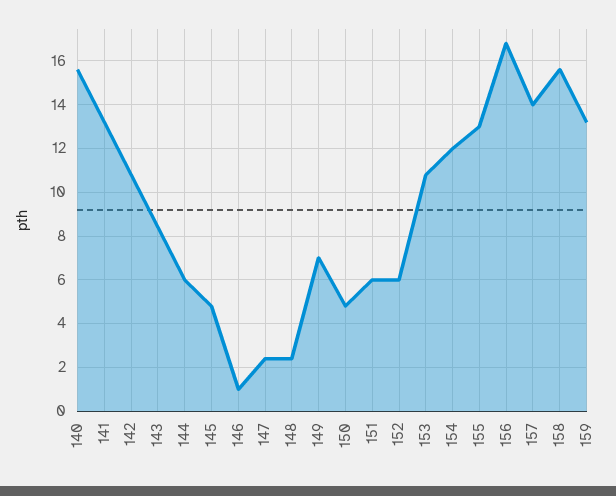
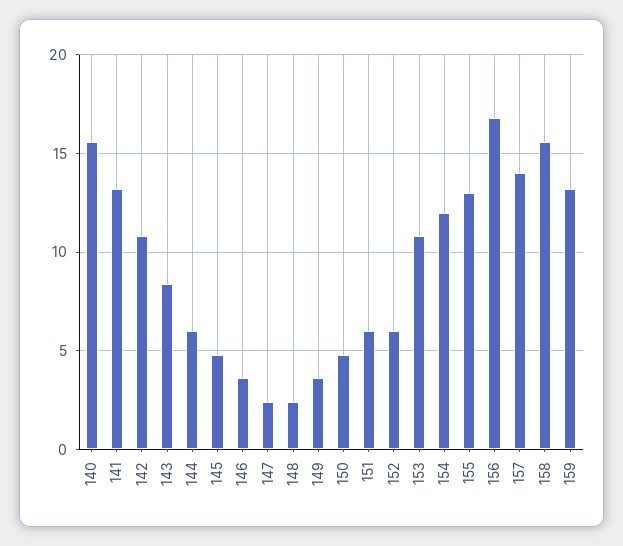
146: 1 -> 3.5
149: 7 -> 3.5

